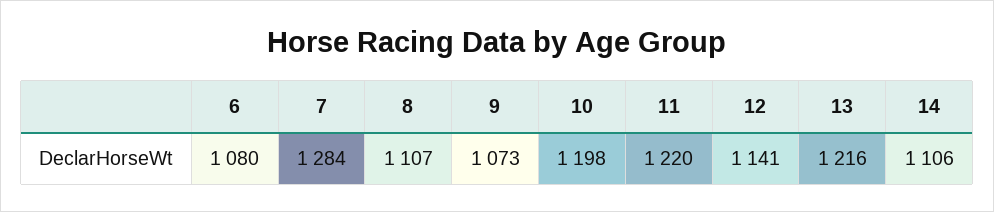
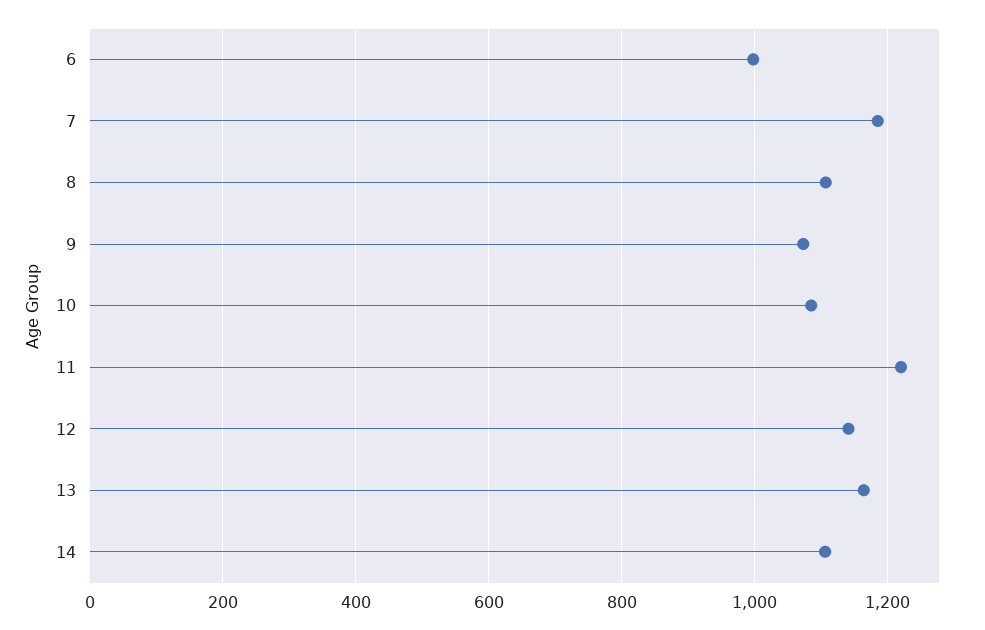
6: 1080 -> 1000
7: 1284 -> 1180
10: 1198 -> 1080
13: 1216 -> 1160

